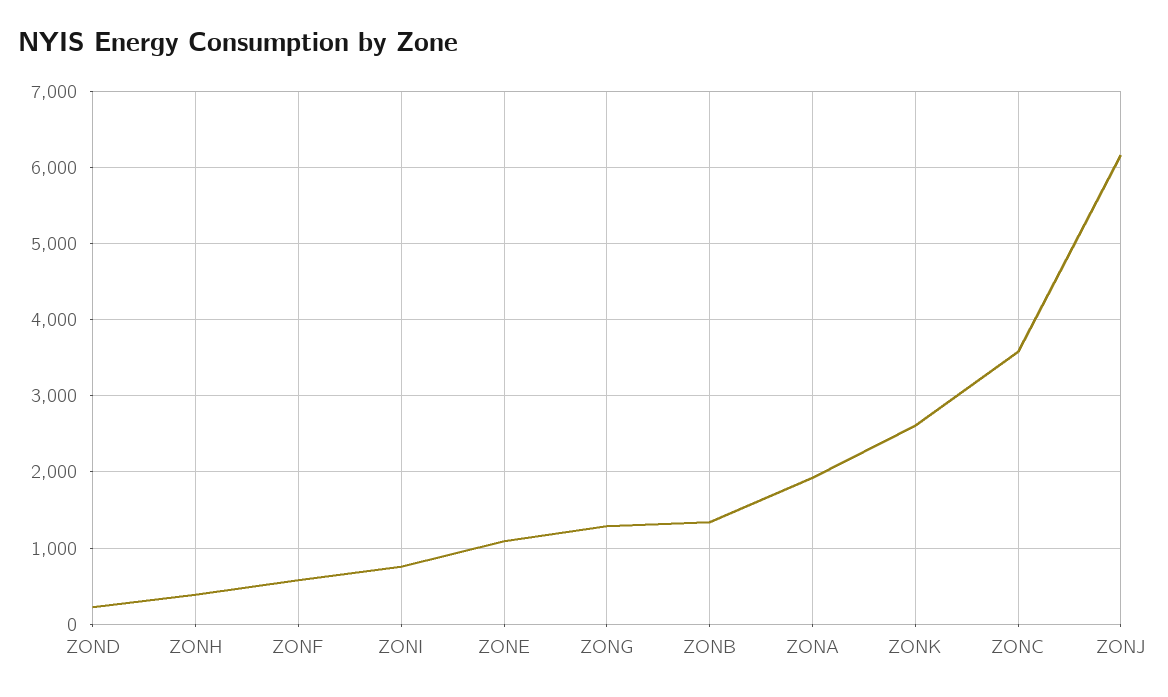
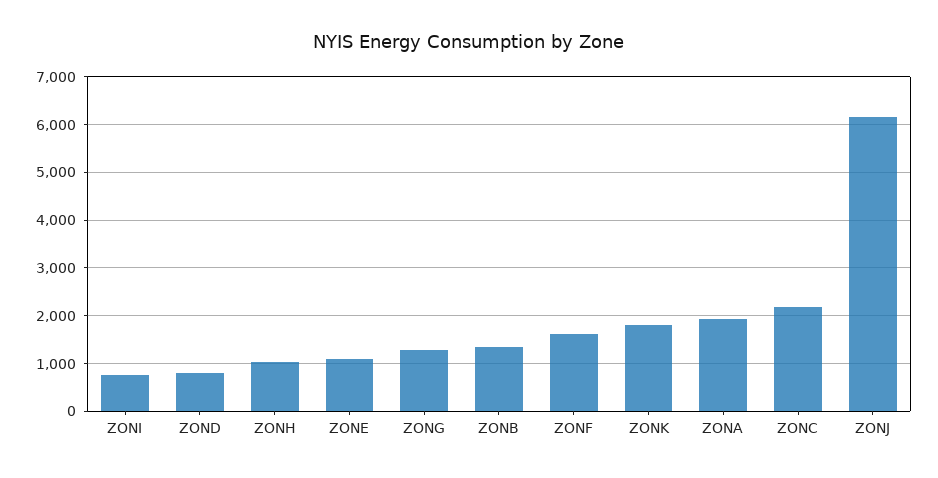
ZOND: 200 -> 800
ZONH: 400 -> 1000
ZONF: 600 -> 1600
ZONK: 2600 -> 1800
ZONC: 3600 -> 2200

